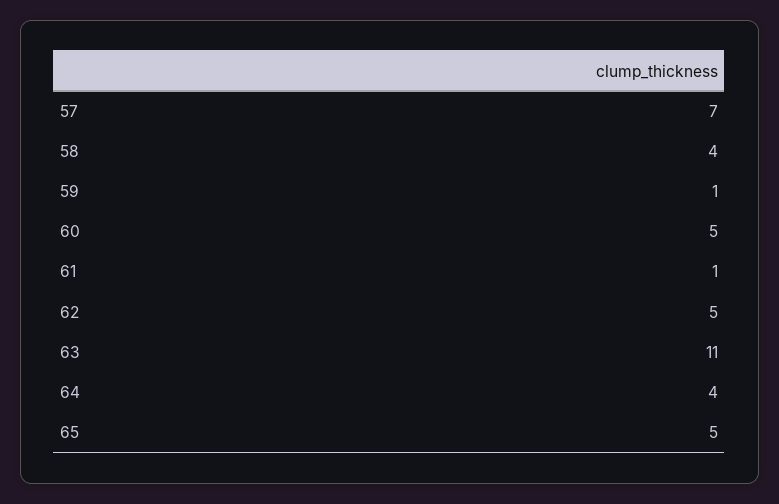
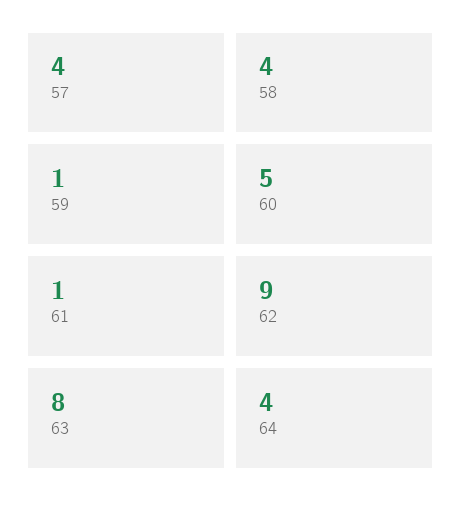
57: 7 -> 4
62: 5 -> 9
63: 11 -> 8
65: 5 -> none

